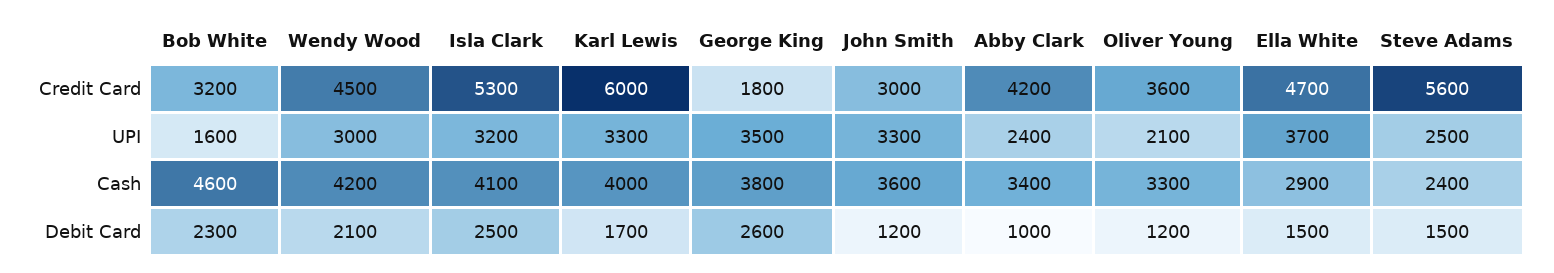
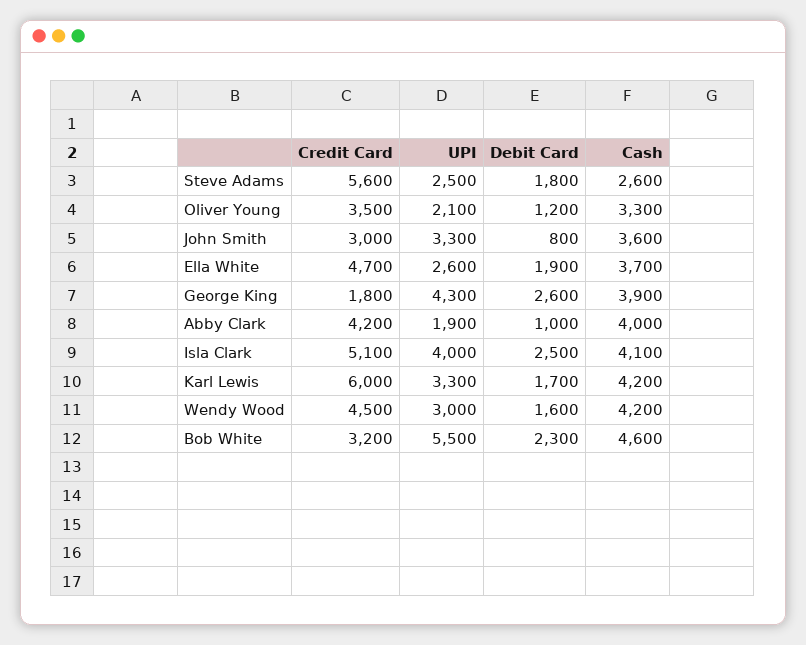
Isla Clark, Credit Card: 5300 -> 5100
Oliver Young, Credit Card: 3600 -> 3500
Bob White, UPI: 1600 -> 5500
Isla Clark, UPI: 3200 -> 4000
George King, UPI: 3500 -> 4300
Abby Clark, UPI: 2400 -> 1900
Ella White, UPI: 3700 -> 2600
Karl Lewis, Cash: 4000 -> 4200
George King, Cash: 3800 -> 3900
Abby Clark, Cash: 3400 -> 4000
Ella White, Cash: 2900 -> 3700
Steve Adams, Cash: 2400 -> 2600
Wendy Wood, Debit Card: 2100 -> 1600
John Smith, Debit Card: 1200 -> 800
Ella White, Debit Card: 1500 -> 1900
Steve Adams, Debit Card: 1500 -> 1800

